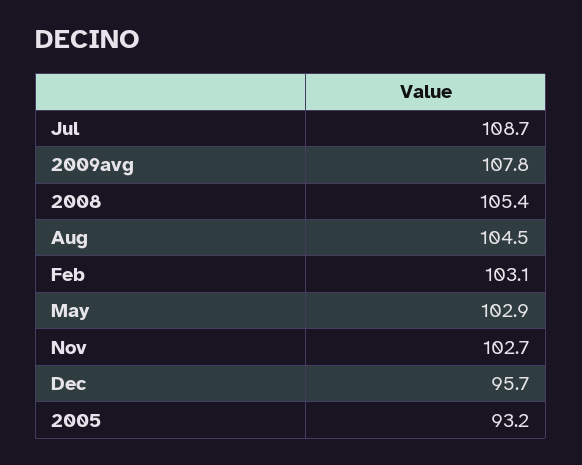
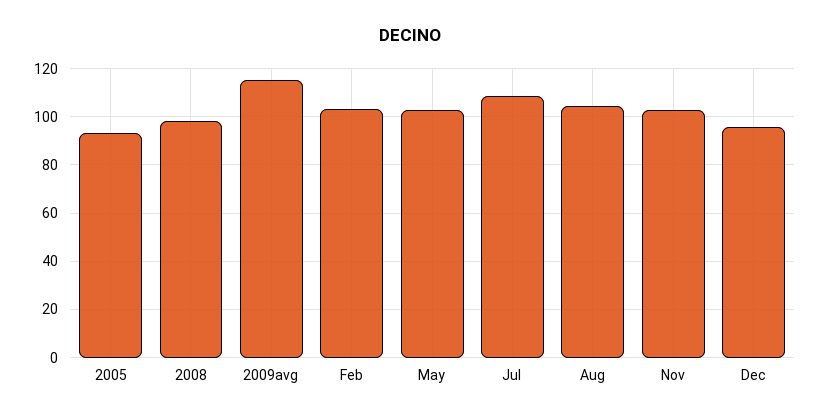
2009avg: 107.8 -> 115
2008: 105.4 -> 97.5

